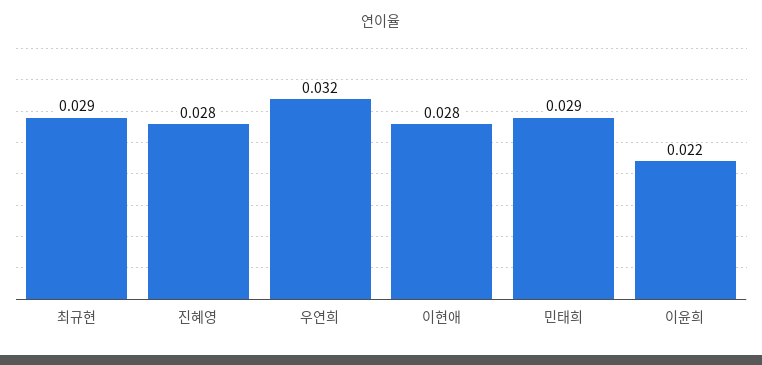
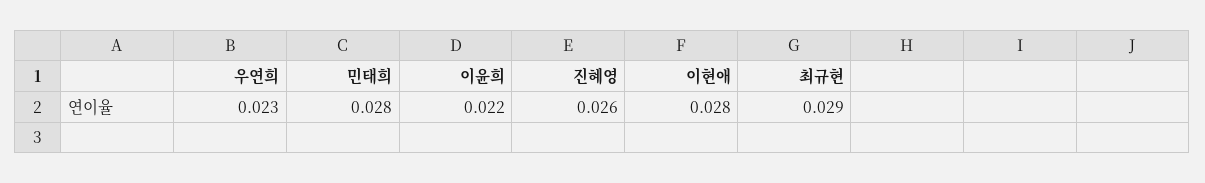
진혜영: 0.028 -> 0.026
우연희: 0.032 -> 0.023
민태희: 0.029 -> 0.028

